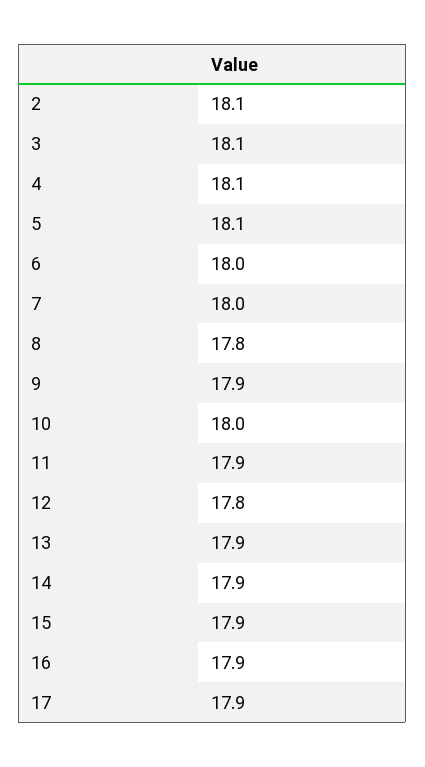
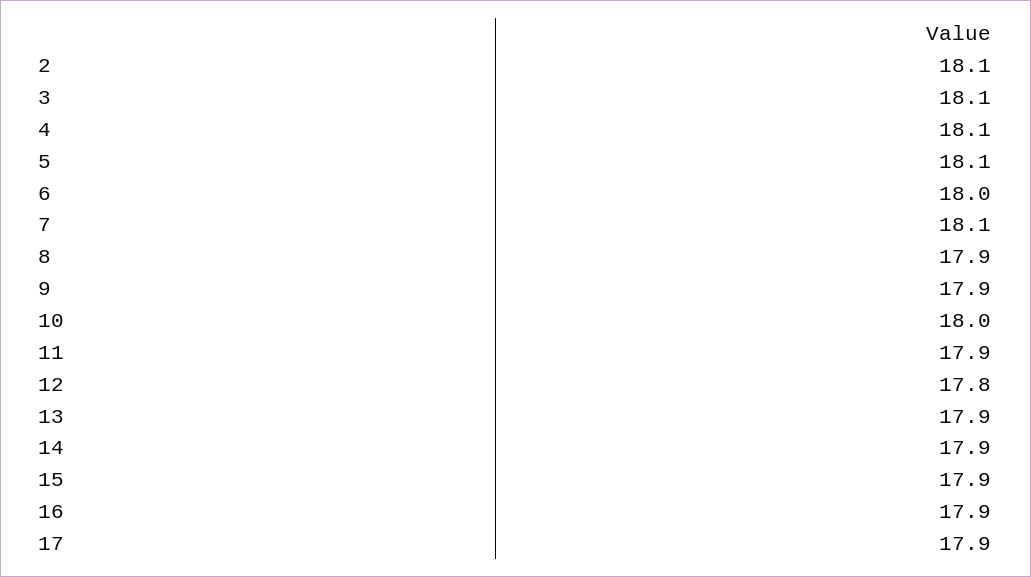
7: 18 -> 18.1
8: 17.8 -> 17.9

